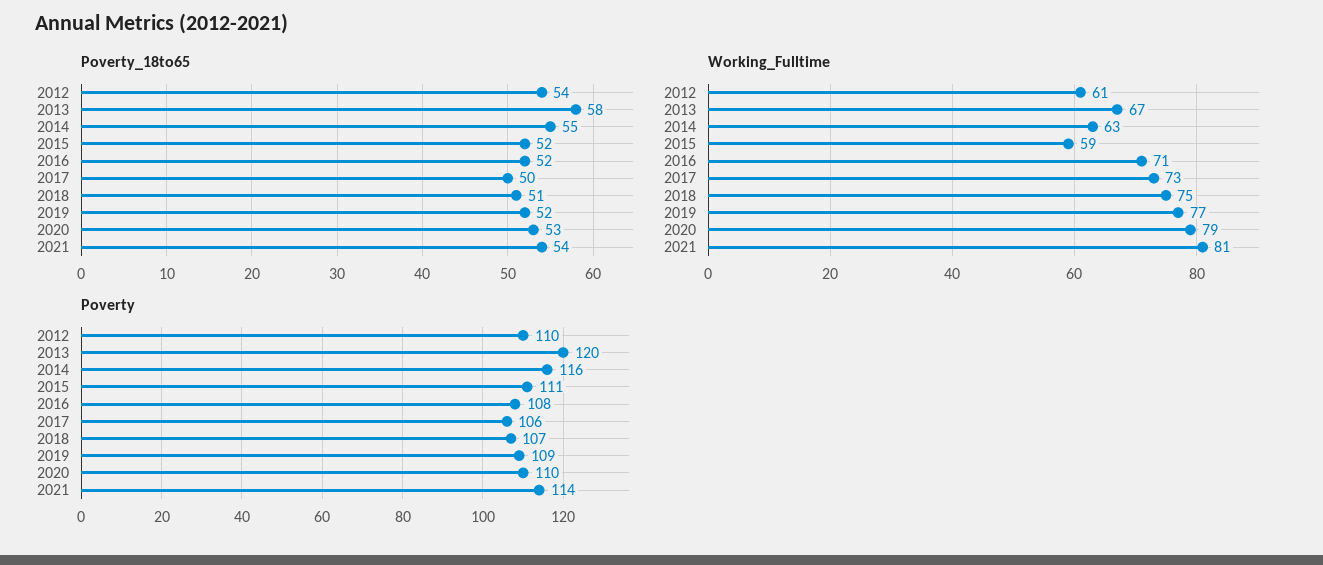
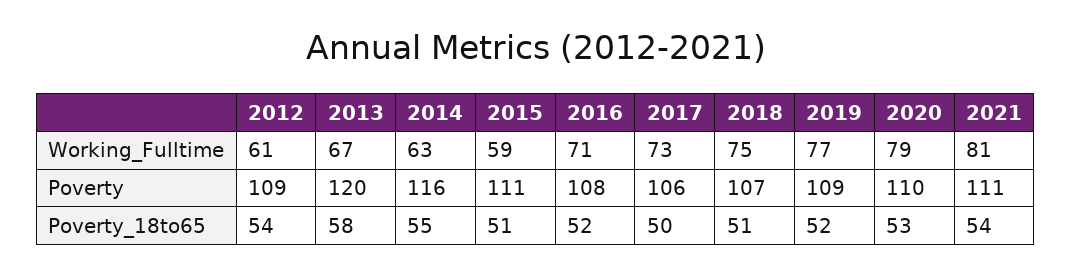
Poverty_18to65, 2015: 52 -> 51
Poverty, 2012: 110 -> 109
Poverty, 2021: 114 -> 111

